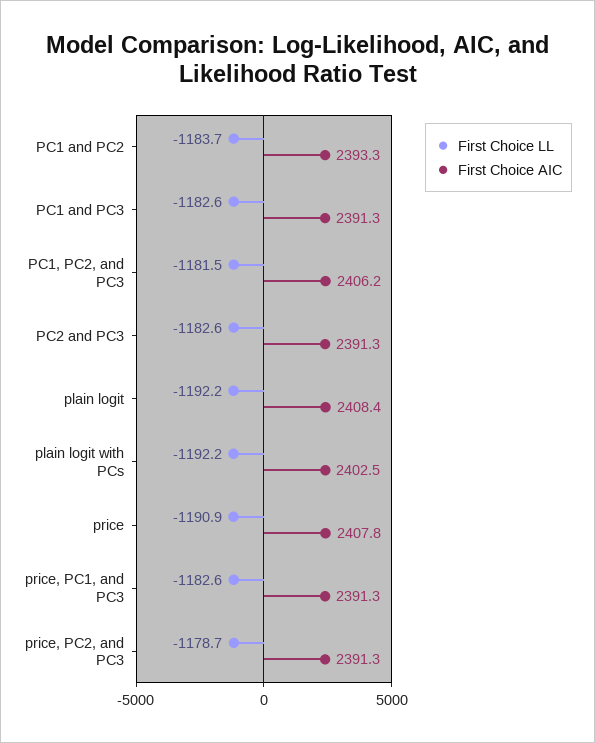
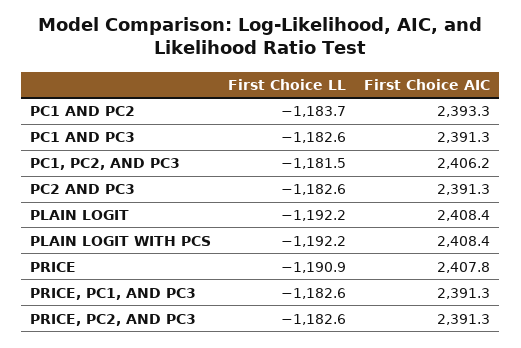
First Choice AIC, plain logit with PCs: 2402.5 -> 2408.4
First Choice LL, price, PC2, and PC3: -1178.7 -> -1182.6

